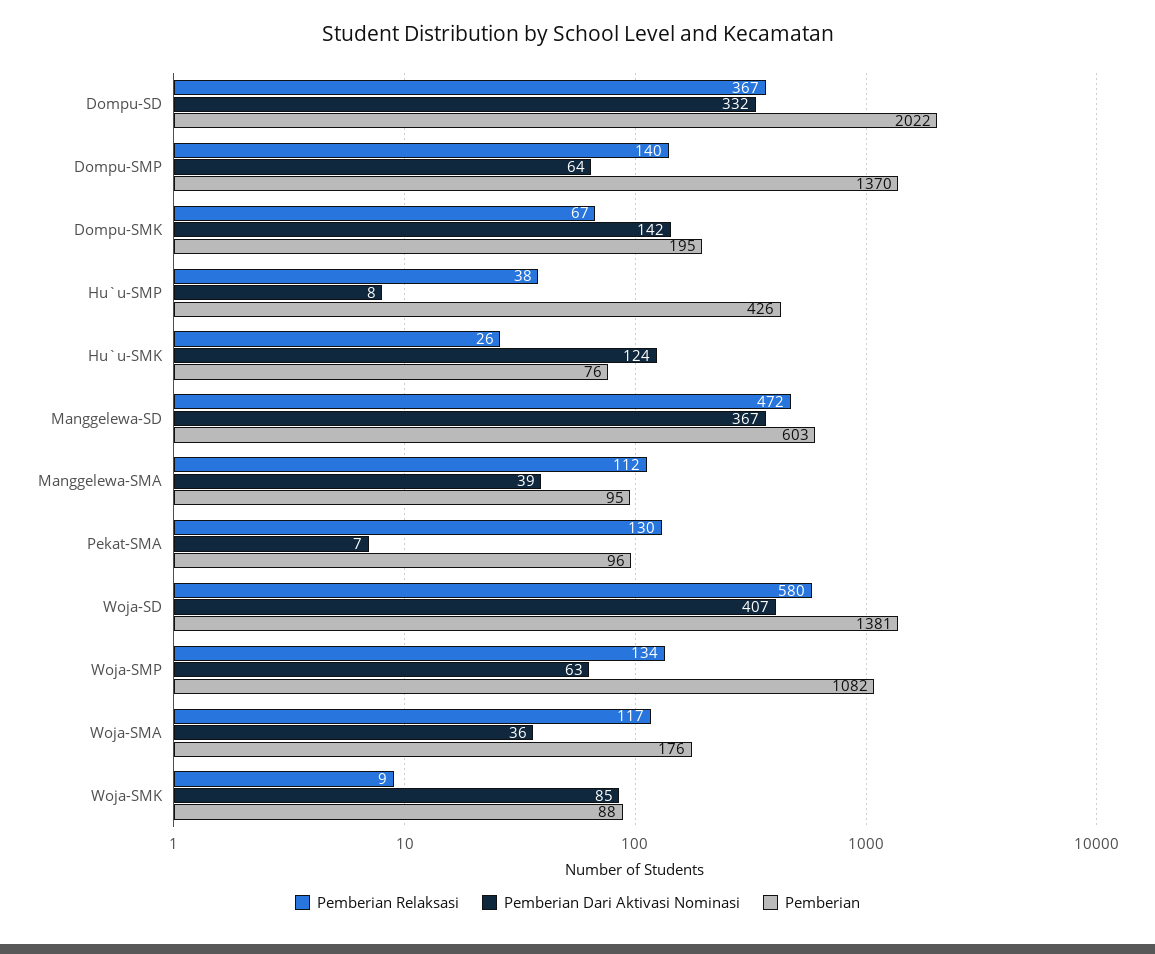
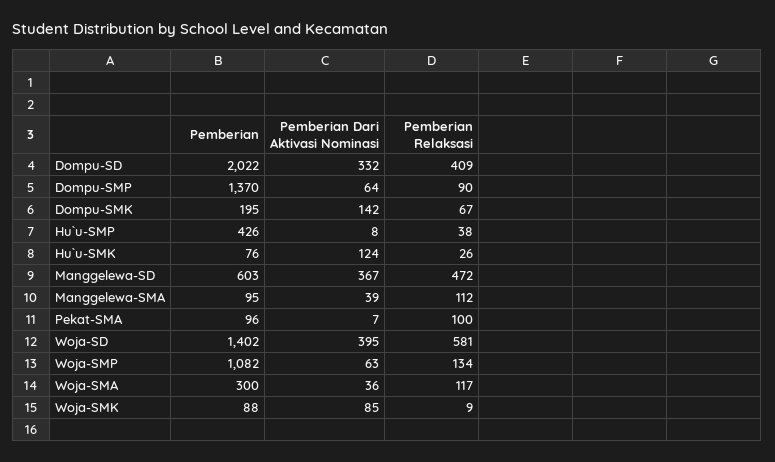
Pemberian Relaksasi, Dompu-SD: 367 -> 409
Pemberian Relaksasi, Dompu-SMP: 140 -> 90
Pemberian Relaksasi, Pekat-SMA: 130 -> 100
Pemberian Relaksasi, Woja-SD: 580 -> 581
Pemberian Dari Aktivasi Nominasi, Woja-SD: 407 -> 395
Pemberian, Woja-SD: 1381 -> 1402
Pemberian, Woja-SMA: 176 -> 300

